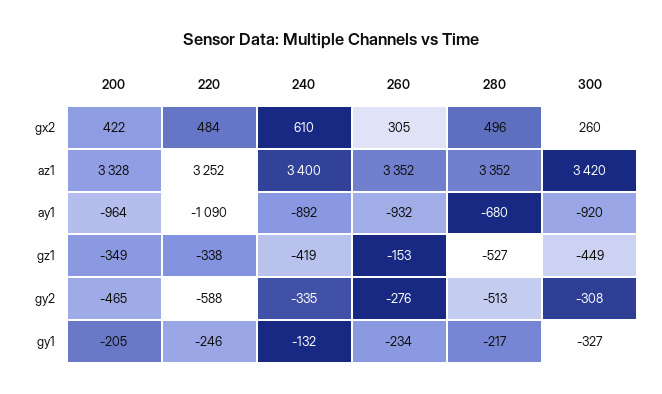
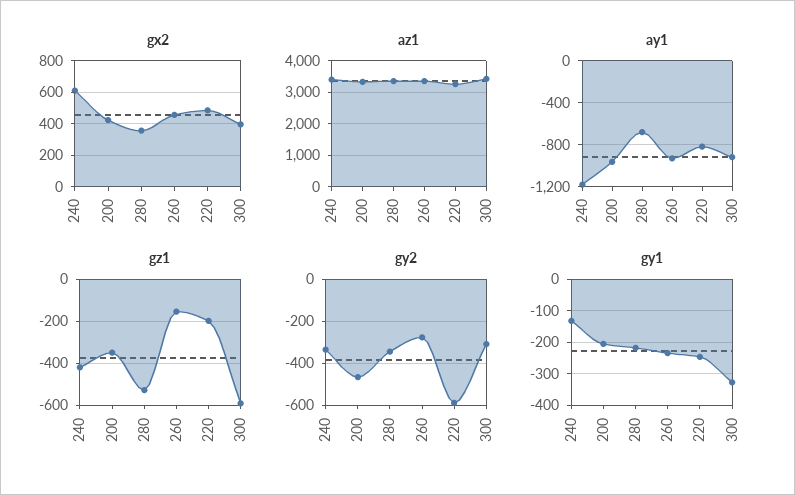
gx2, 260: 305 -> 450
gx2, 280: 496 -> 350
gx2, 300: 260 -> 400
ay1, 220: -1090 -> -800
ay1, 240: -892 -> -1200
gz1, 220: -338 -> -200
gz1, 300: -449 -> -600
gy2, 280: -513 -> -350

